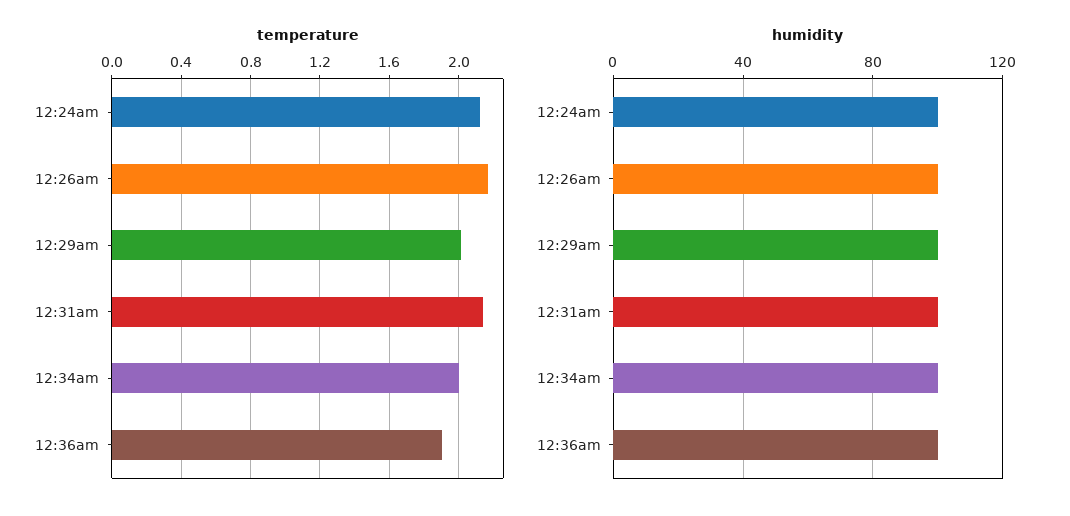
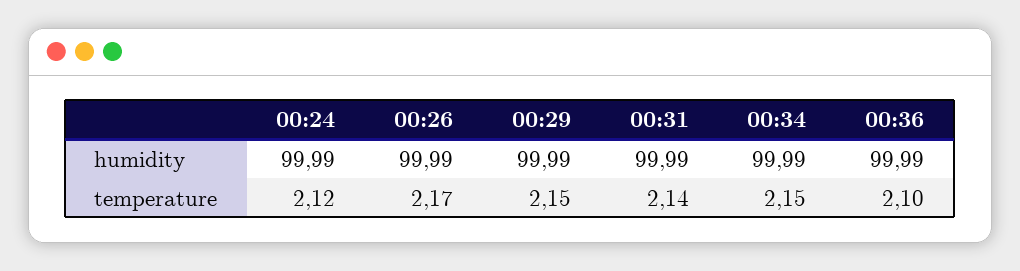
temperature, 12:29am: 2 -> 2.15
temperature, 12:34am: 2 -> 2.15
temperature, 12:36am: 1.9 -> 2.1

